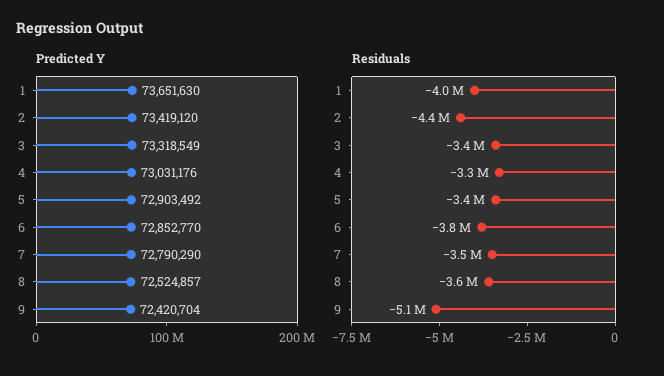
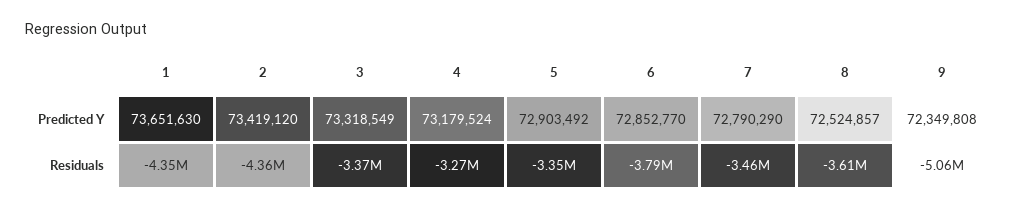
Predicted Y, 4: 73031176 -> 73179524
Predicted Y, 9: 72420704 -> 72349808
Residuals, 1: -4000000 -> -4350000

